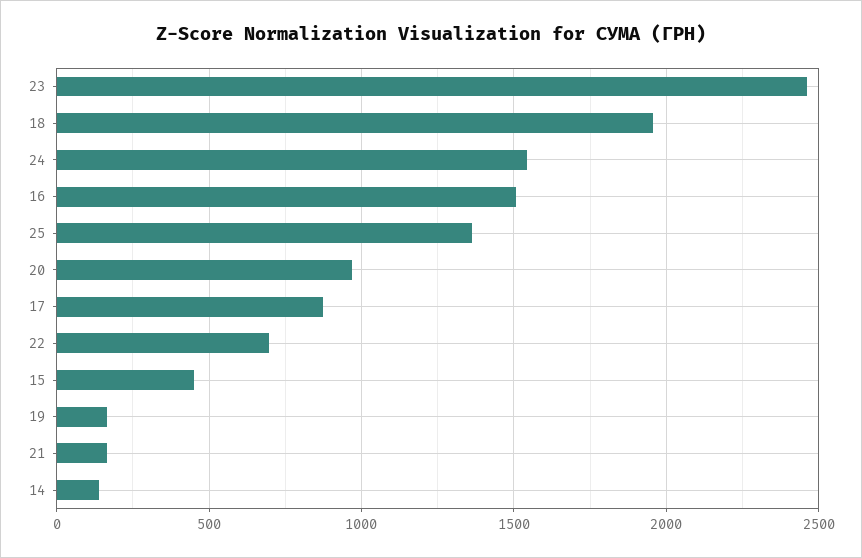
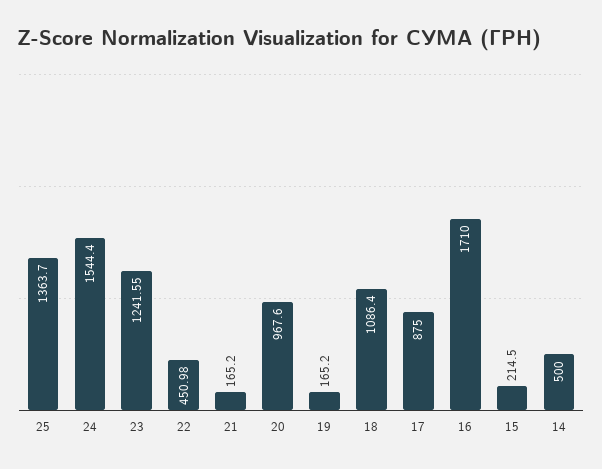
23: 2450 -> 1241.55
18: 1950 -> 1086.4
16: 1500 -> 1710
22: 700 -> 450.98
15: 450 -> 214.5
14: 150 -> 500

